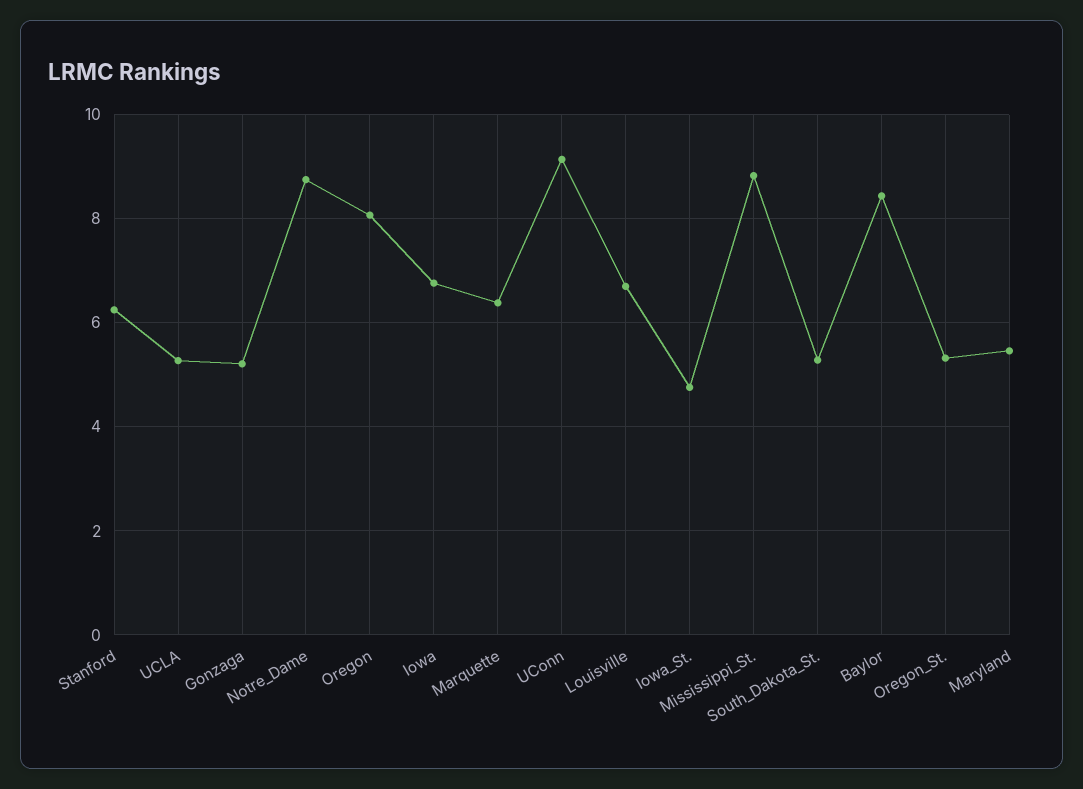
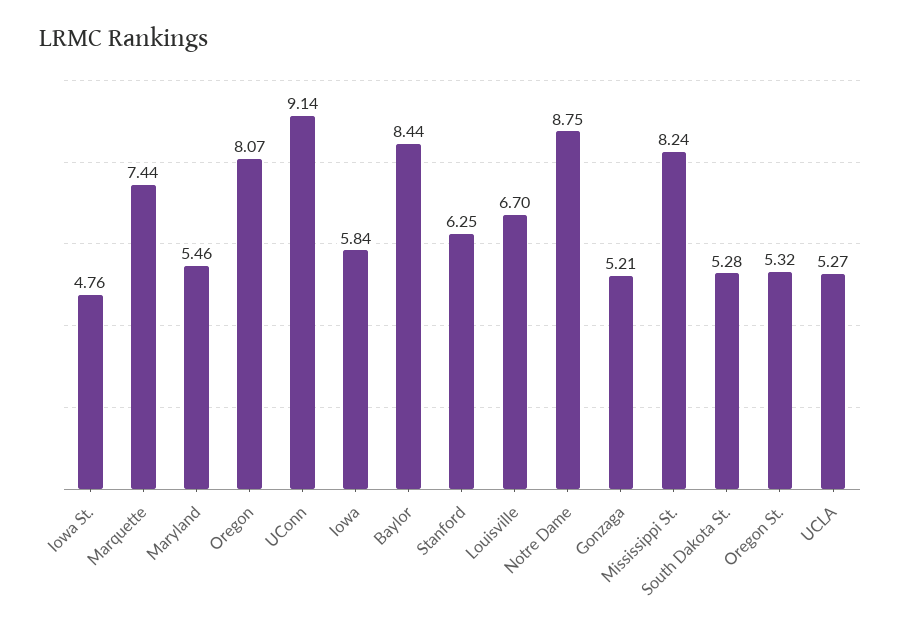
Iowa: 6.8 -> 5.84
Marquette: 6.4 -> 7.44
Mississippi_St.: 8.8 -> 8.24

